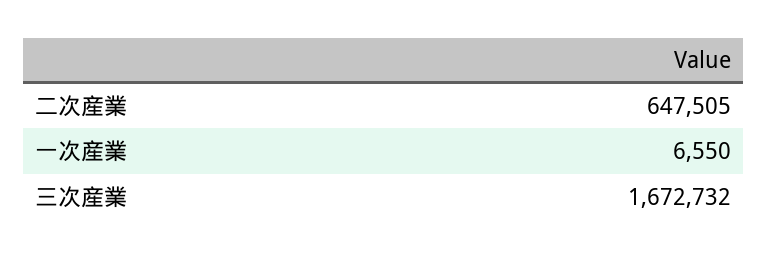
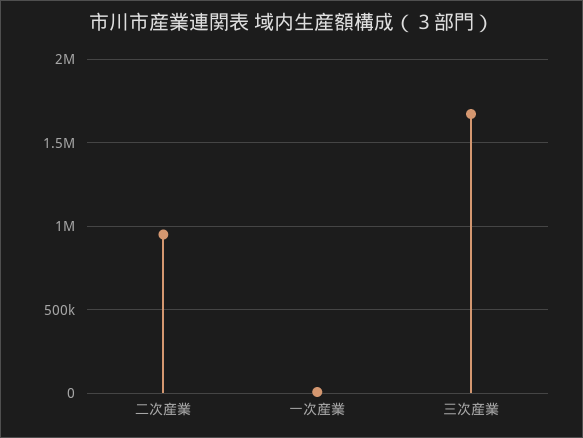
二次産業: 647505 -> 950000

